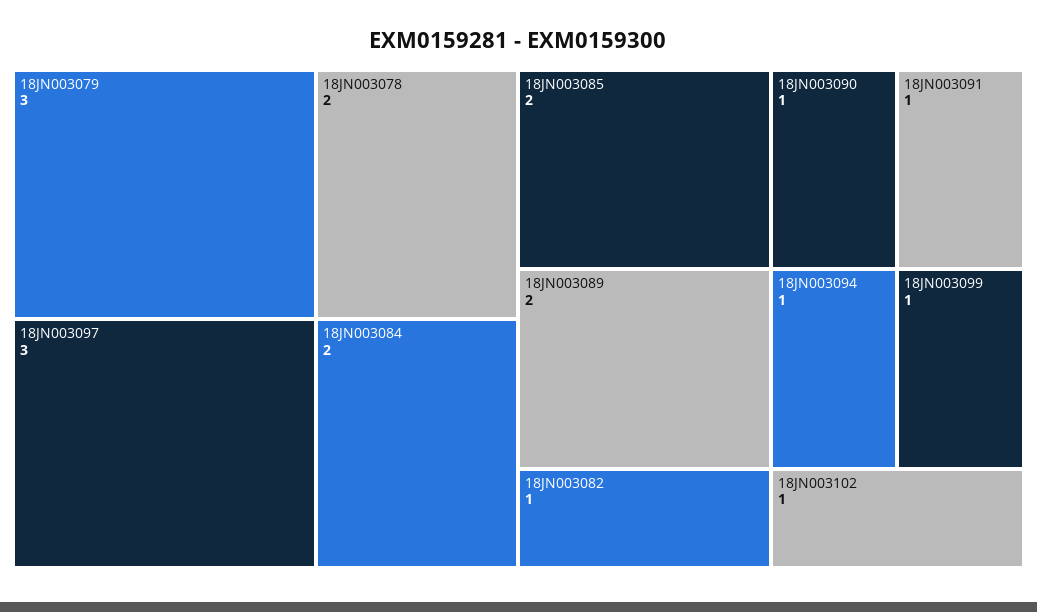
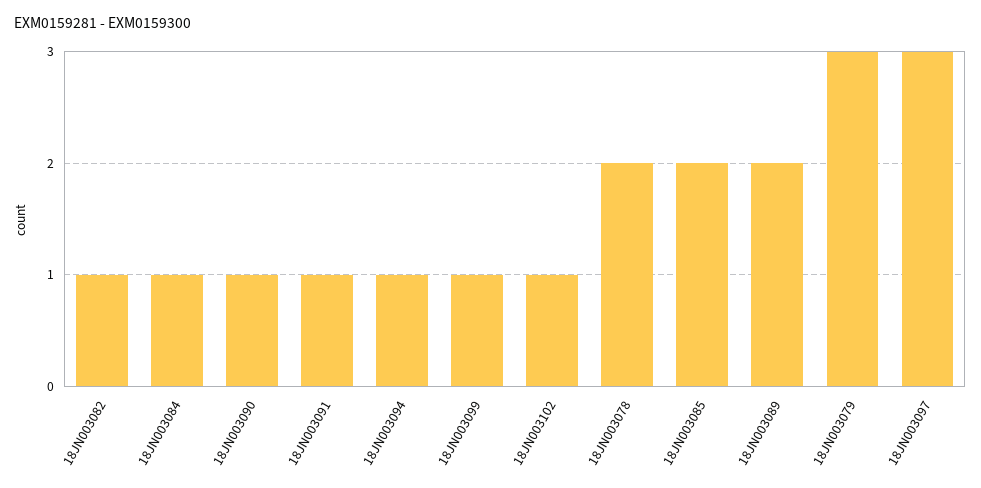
18JN003084: 2 -> 1

